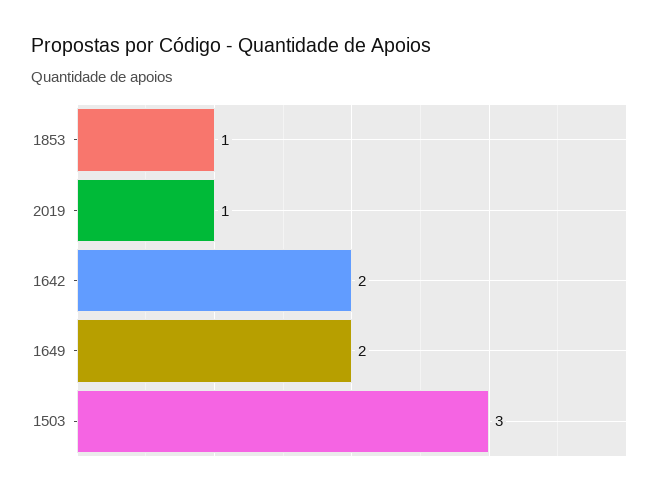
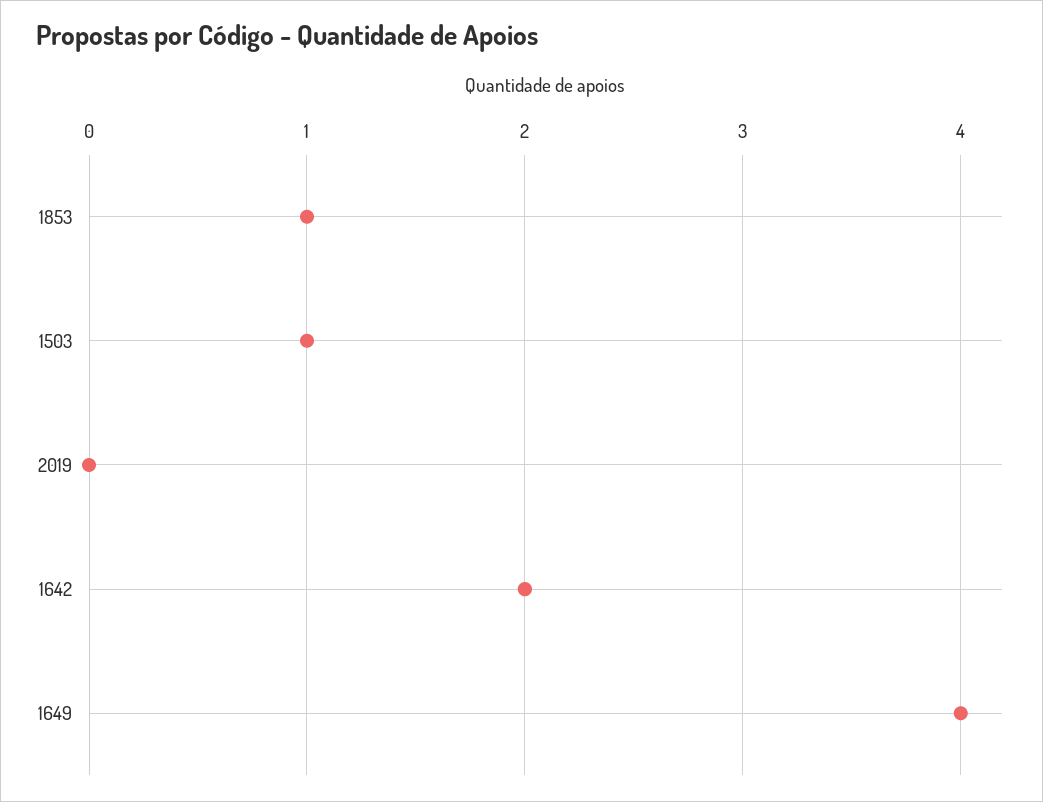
2019: 1 -> 0
1649: 2 -> 4
1503: 3 -> 1

